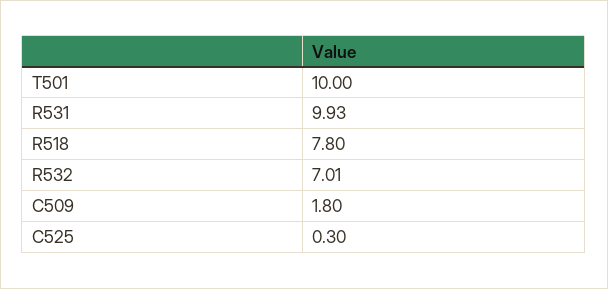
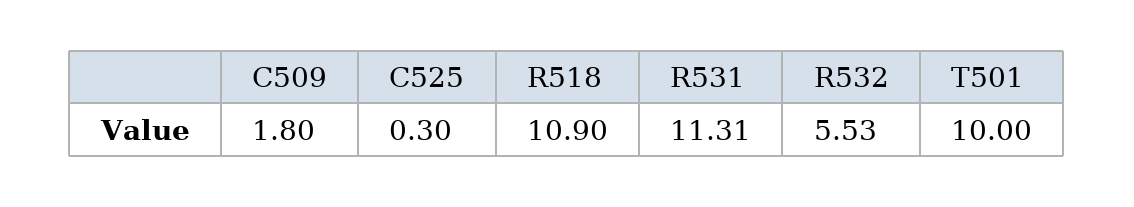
R531: 9.93 -> 11.31
R518: 7.8 -> 10.9
R532: 7.01 -> 5.53

